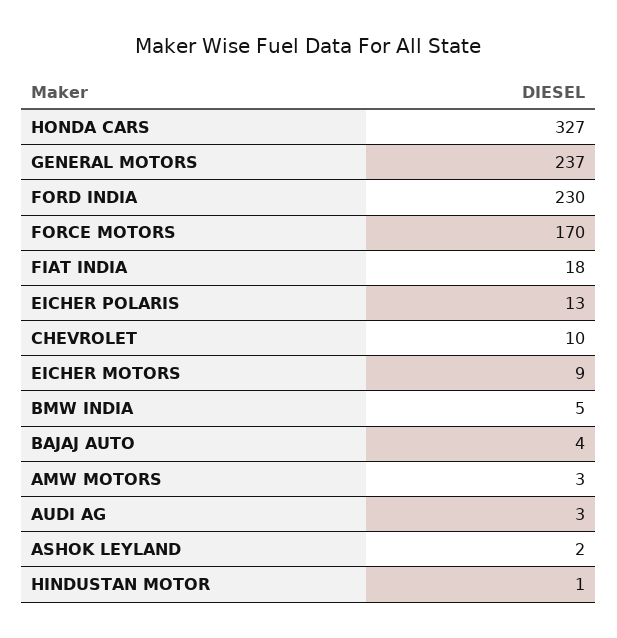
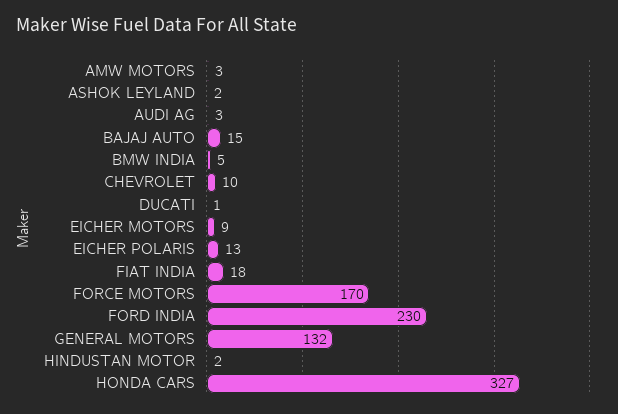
GENERAL MOTORS: 237 -> 132
BAJAJ AUTO: 4 -> 15
HINDUSTAN MOTOR: 1 -> 2
DUCATI: none -> 1

